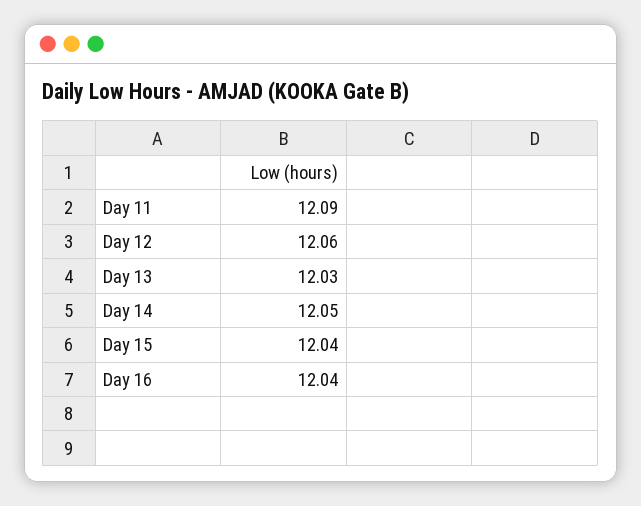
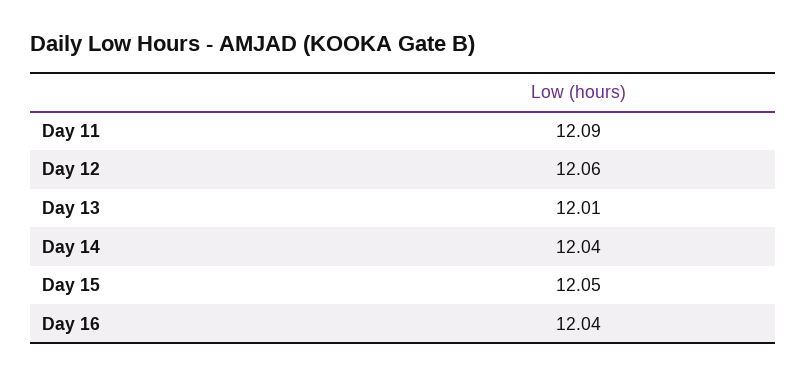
Day 13: 12.03 -> 12.01
Day 14: 12.05 -> 12.04
Day 15: 12.04 -> 12.05

